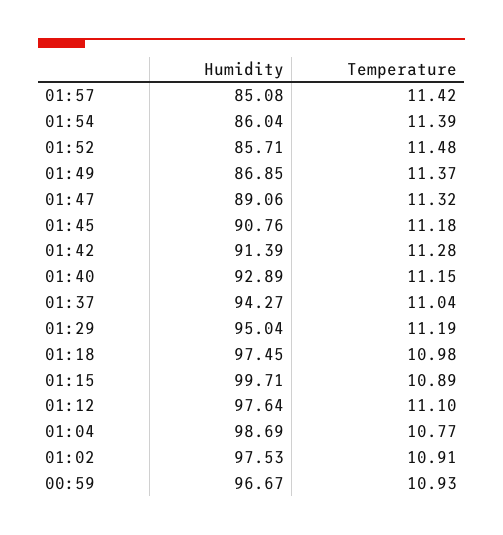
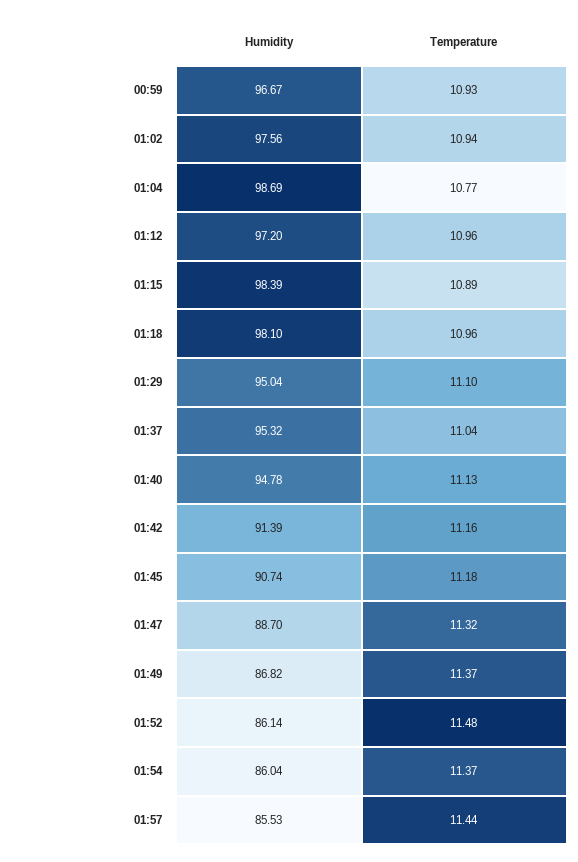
Humidity, 01:57: 85.08 -> 85.53
Temperature, 01:57: 11.42 -> 11.44
Temperature, 01:54: 11.39 -> 11.37
Humidity, 01:52: 85.71 -> 86.14
Humidity, 01:49: 86.85 -> 86.82
Humidity, 01:47: 89.06 -> 88.7
Humidity, 01:45: 90.76 -> 90.74
Temperature, 01:42: 11.28 -> 11.16
Humidity, 01:40: 92.89 -> 94.78
Temperature, 01:40: 11.15 -> 11.13
Humidity, 01:37: 94.27 -> 95.32
Temperature, 01:29: 11.19 -> 11.1
Humidity, 01:18: 97.45 -> 98.1
Temperature, 01:18: 10.98 -> 10.96
Humidity, 01:15: 99.71 -> 98.39
Humidity, 01:12: 97.64 -> 97.2
Temperature, 01:12: 11.1 -> 10.96
Humidity, 01:02: 97.53 -> 97.56
Temperature, 01:02: 10.91 -> 10.94

